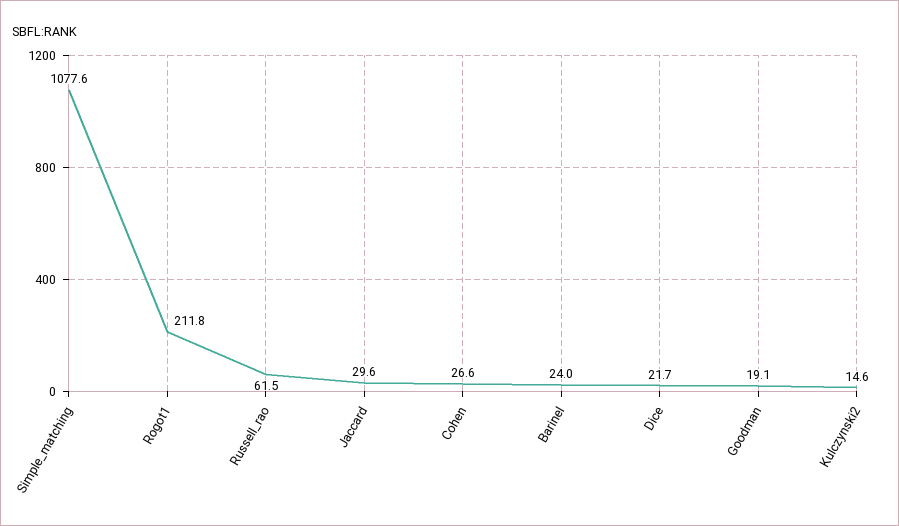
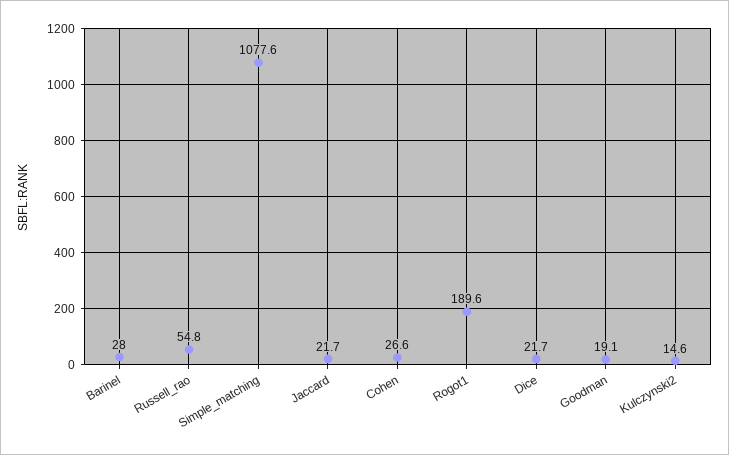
Rogot1: 211.8 -> 189.6
Russell_rao: 61.5 -> 54.8
Jaccard: 29.6 -> 21.7
Barinel: 24 -> 28

